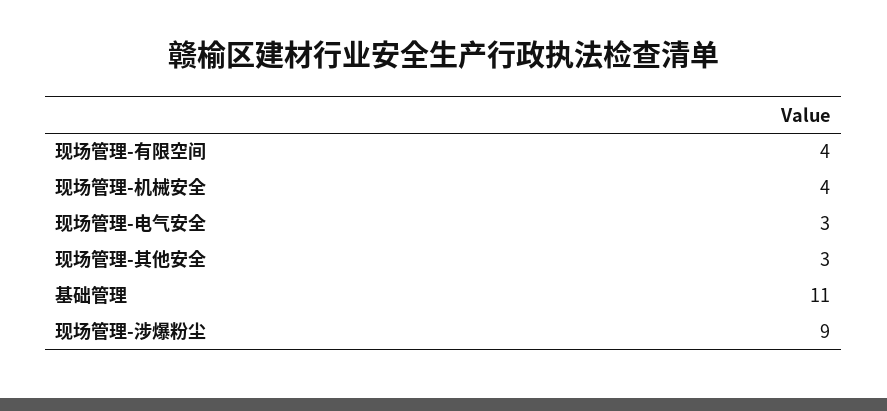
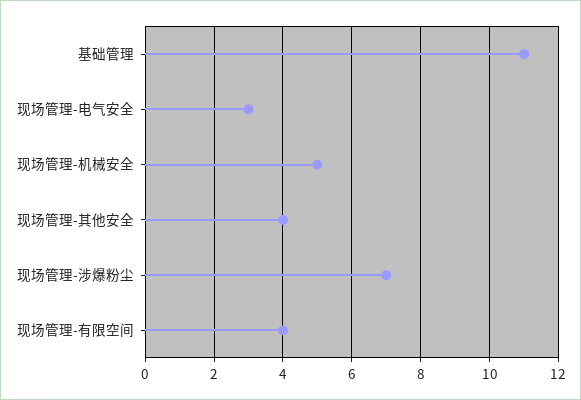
现场管理-机械安全: 4 -> 5
现场管理-其他安全: 3 -> 4
现场管理-涉爆粉尘: 9 -> 7

